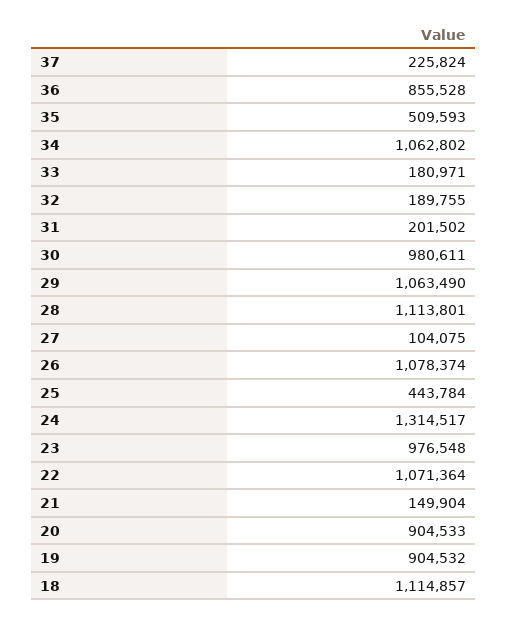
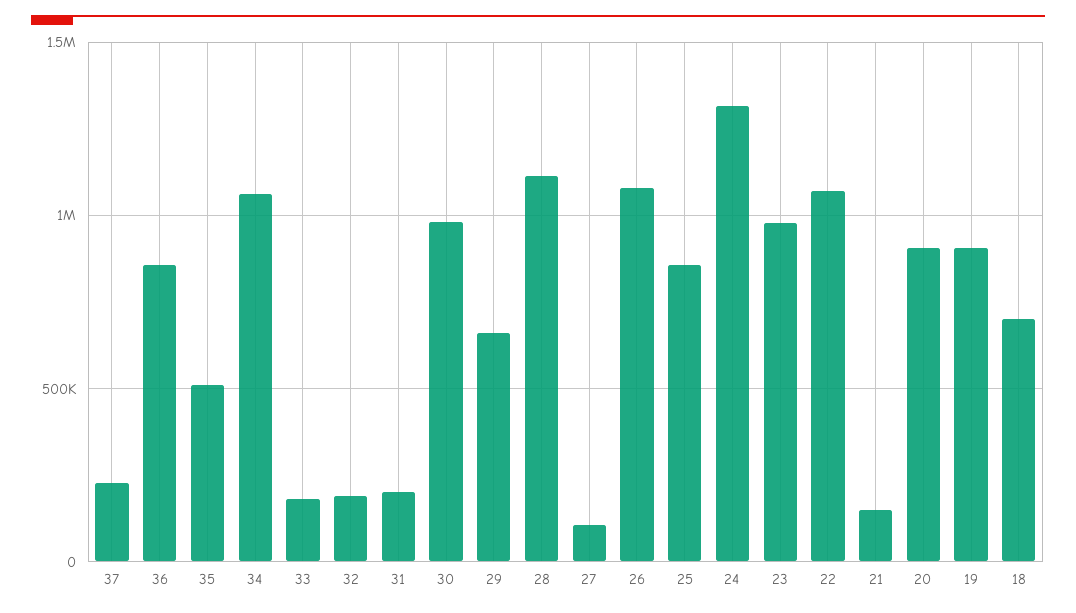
29: 1063490 -> 650000
25: 443784 -> 850000
18: 1114857 -> 700000

